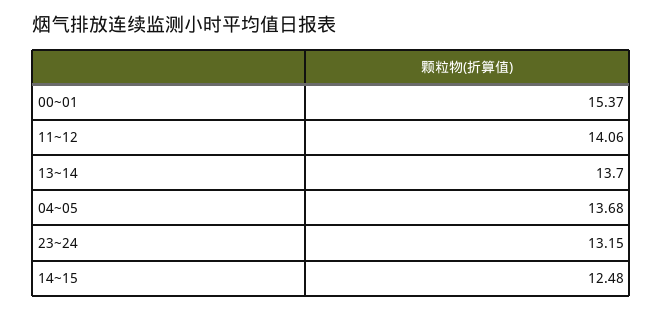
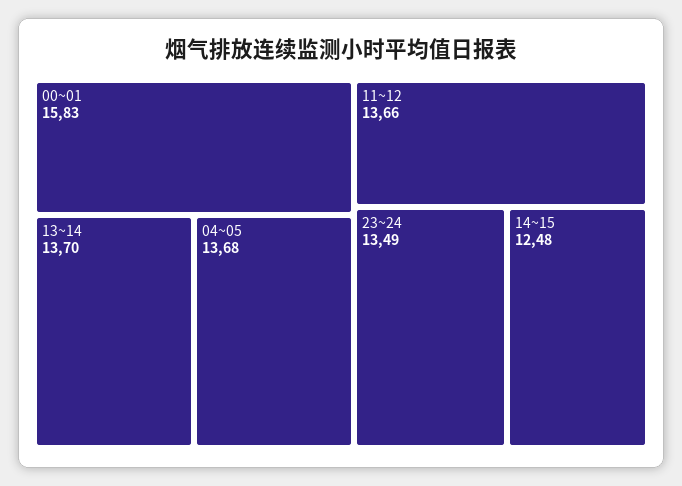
00~01: 15.37 -> 15.83
11~12: 14.06 -> 13.66
23~24: 13.15 -> 13.49

